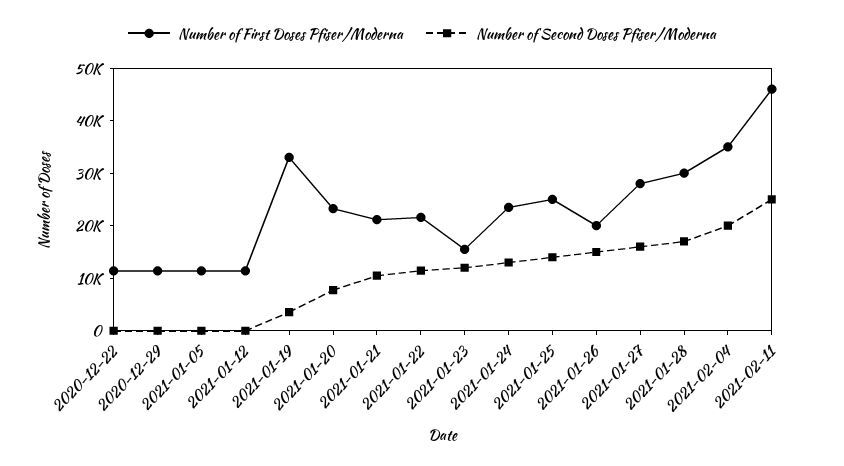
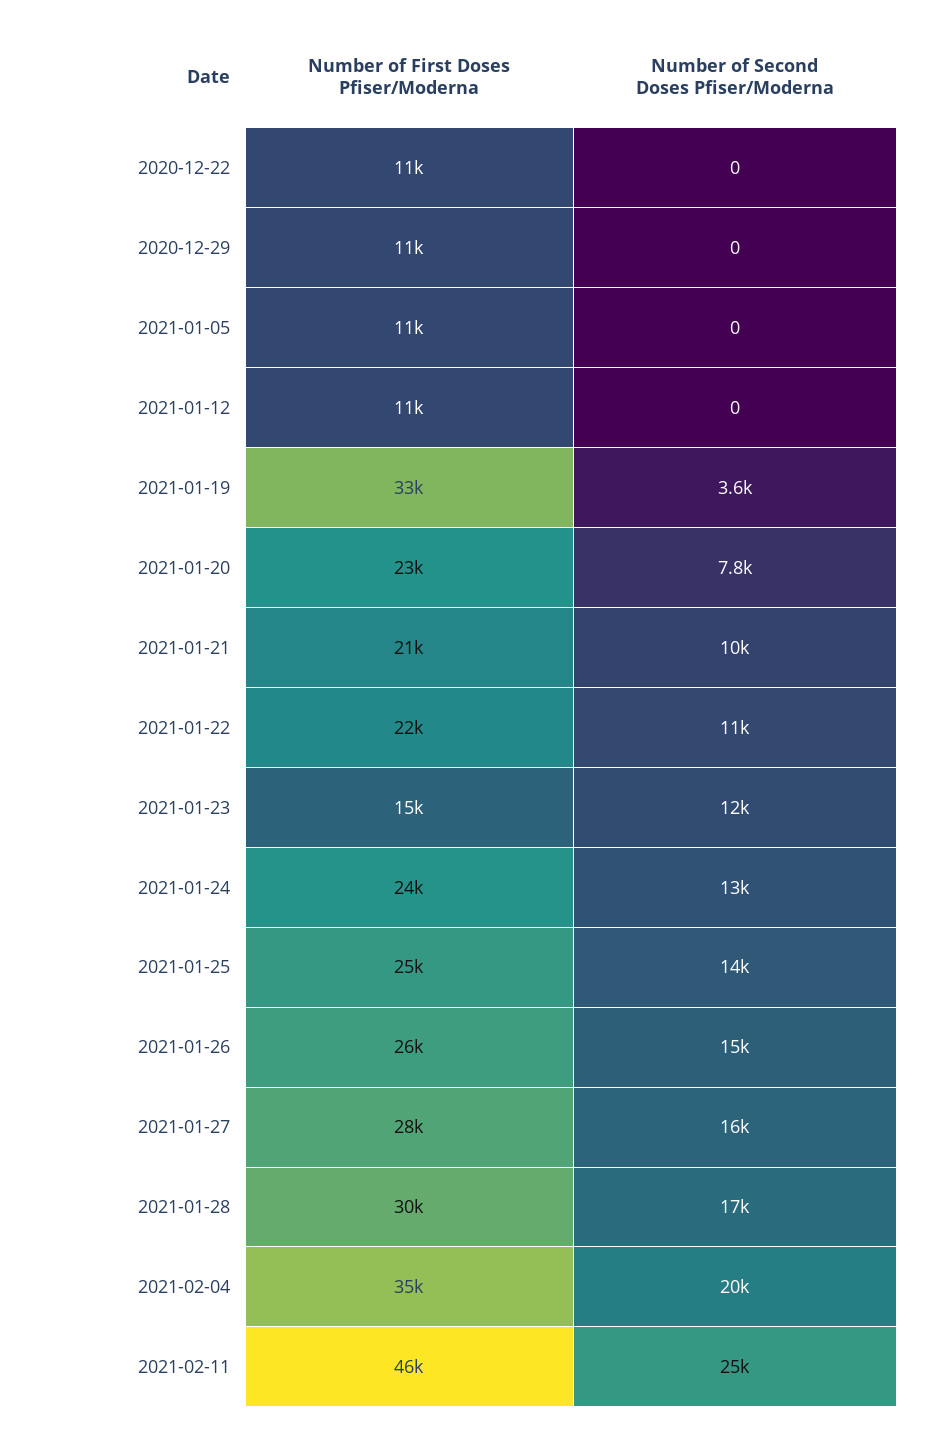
Number of First Doses Pfiser/Moderna, 2021-01-26: 20000 -> 26000

